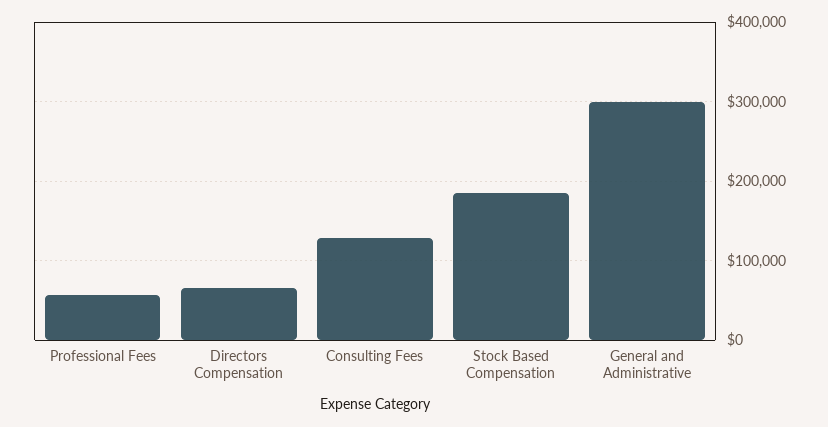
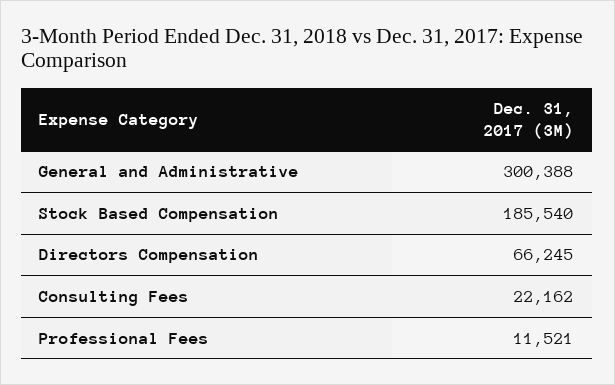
Professional Fees: 60000 -> 11521
Consulting Fees: 130000 -> 22162

